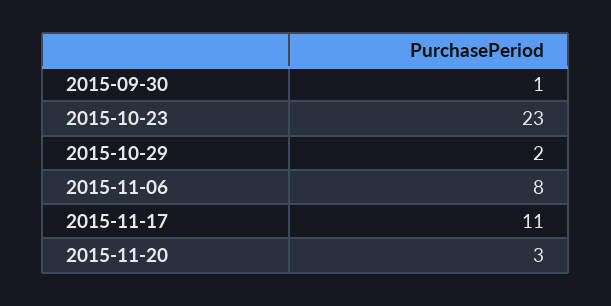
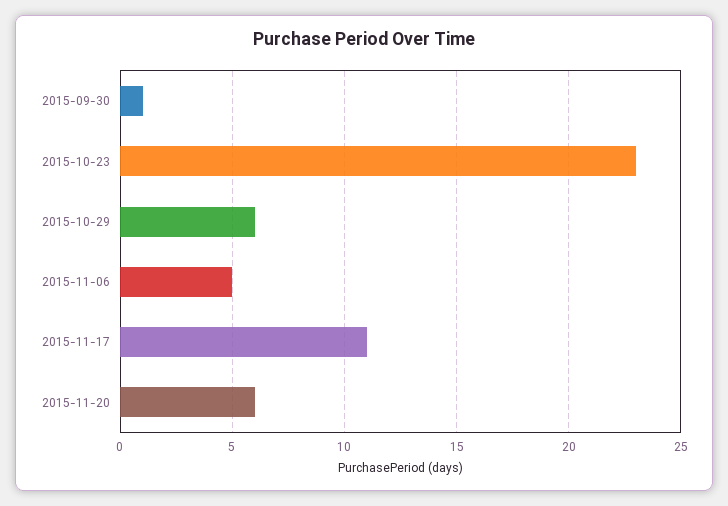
2015-10-29: 2 -> 6
2015-11-06: 8 -> 5
2015-11-20: 3 -> 6

